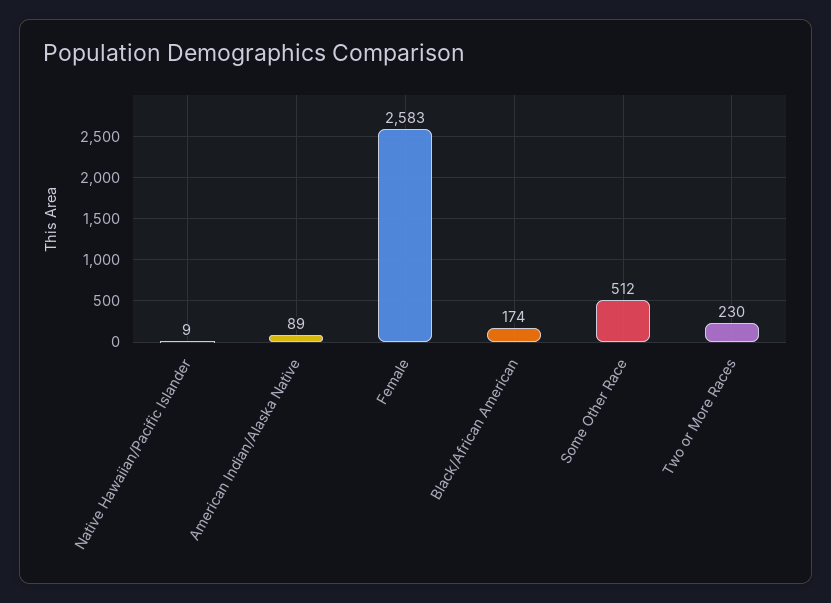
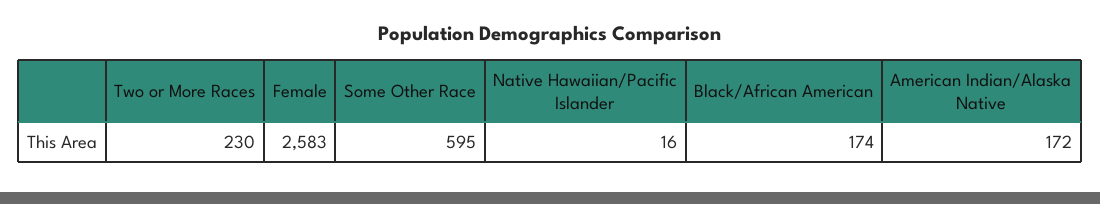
Native Hawaiian/Pacific Islander: 9 -> 16
American Indian/Alaska Native: 89 -> 172
Some Other Race: 512 -> 595

